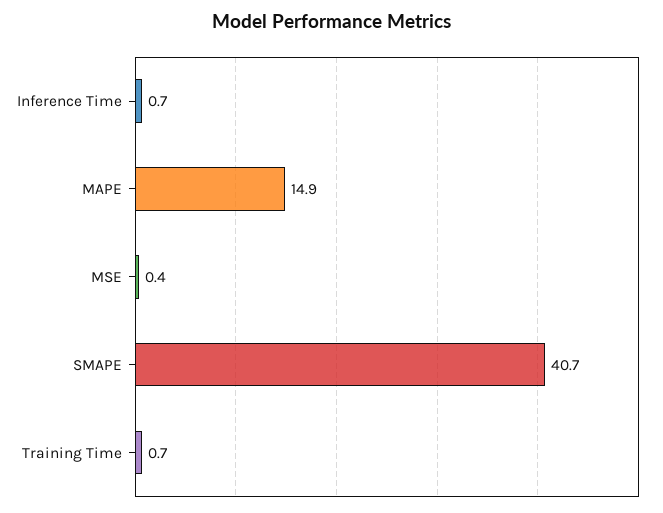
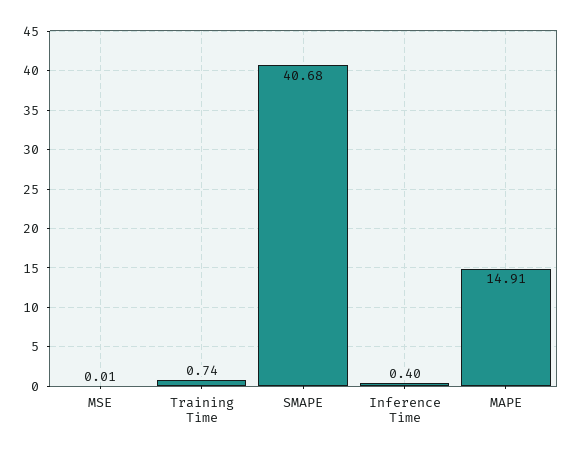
Inference Time: 0.7 -> 0.4
MSE: 0.4 -> 0.01

